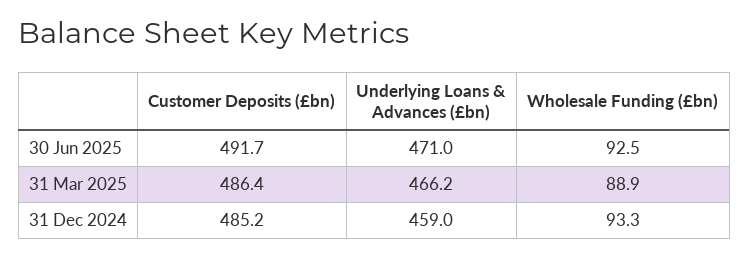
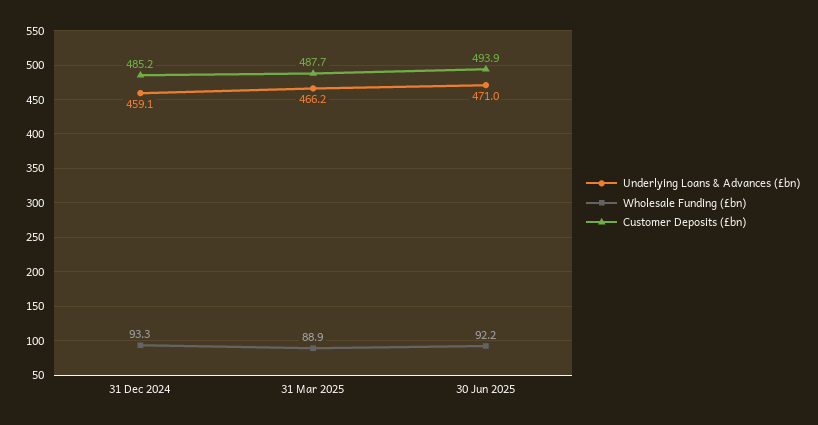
Customer Deposits (£bn), 30 Jun 2025: 491.7 -> 493.9
Wholesale Funding (£bn), 30 Jun 2025: 92.5 -> 92.2
Customer Deposits (£bn), 31 Mar 2025: 486.4 -> 487.7
Underlying Loans & Advances (£bn), 31 Dec 2024: 459 -> 459.1

